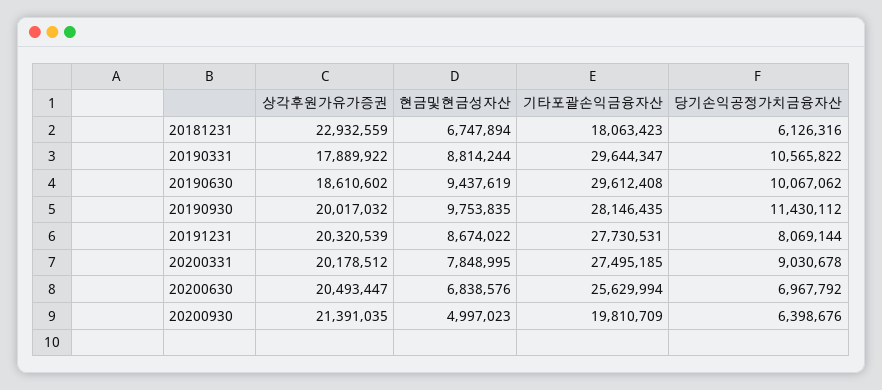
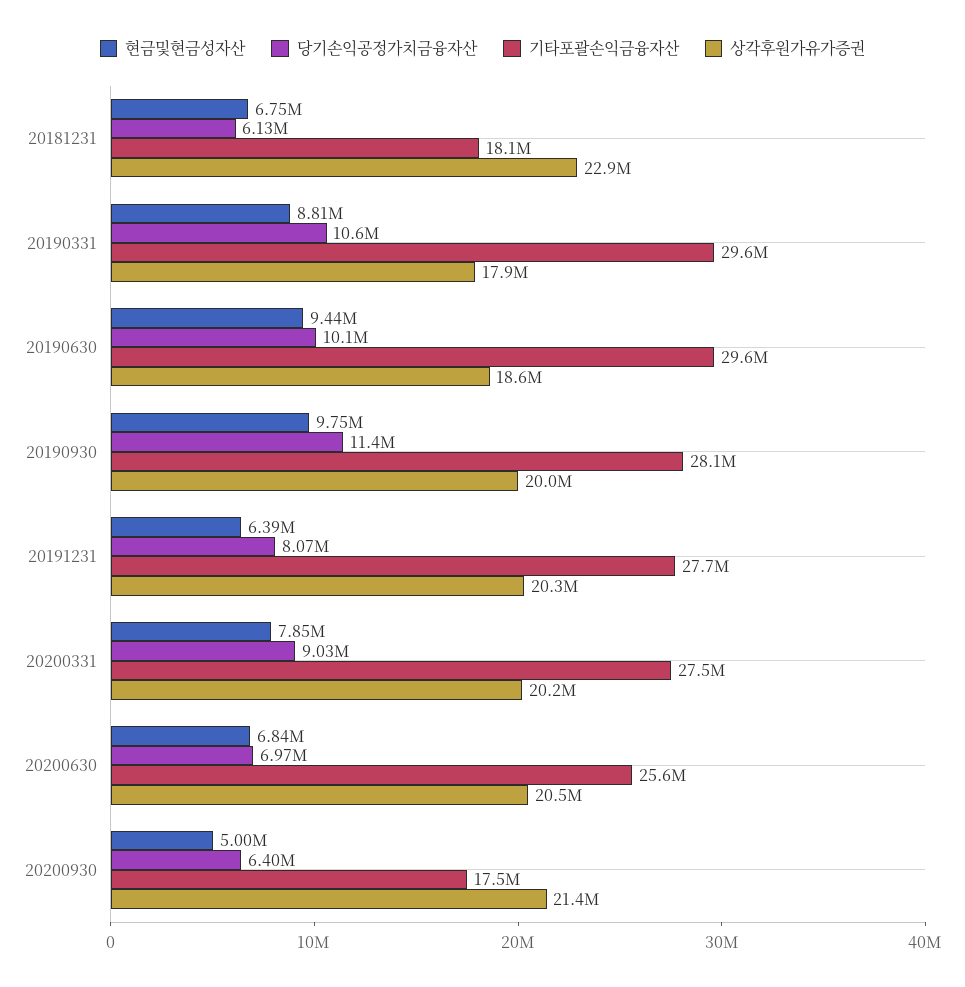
현금및현금성자산, 20191231: 8674022 -> 6390000
기타포괄손익금융자산, 20200930: 19810709 -> 17500000

